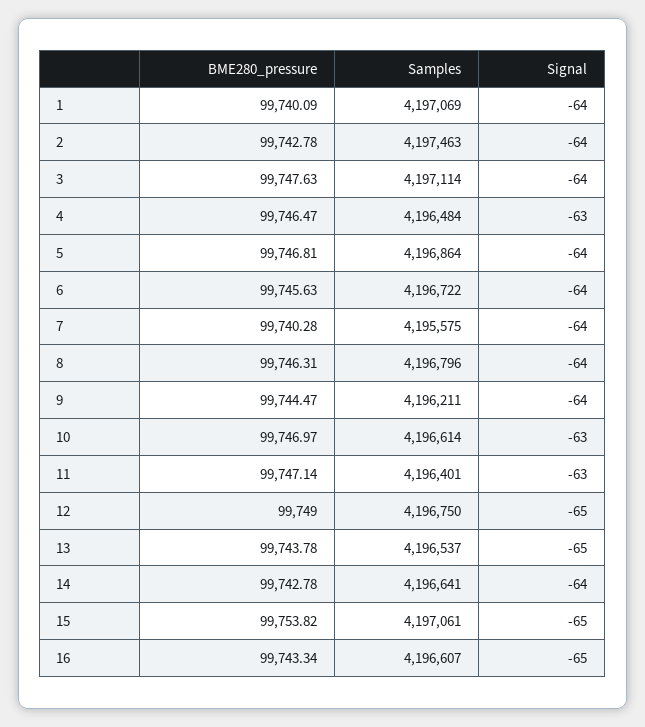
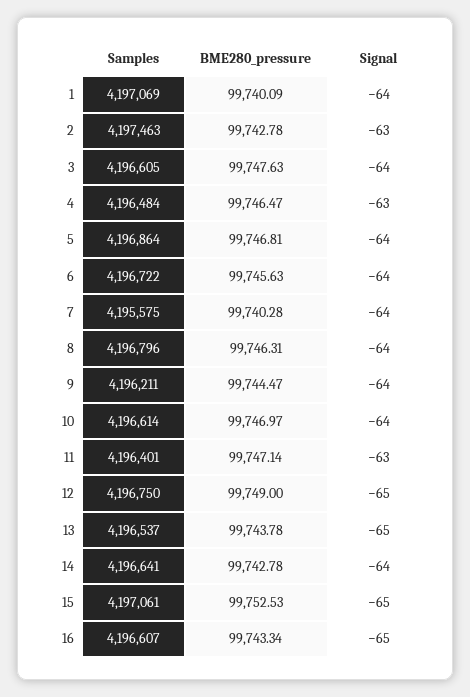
Signal, 2: -64 -> -63
Samples, 3: 4197114 -> 4196605
Signal, 10: -63 -> -64
BME280_pressure, 15: 99753.82 -> 99752.53

